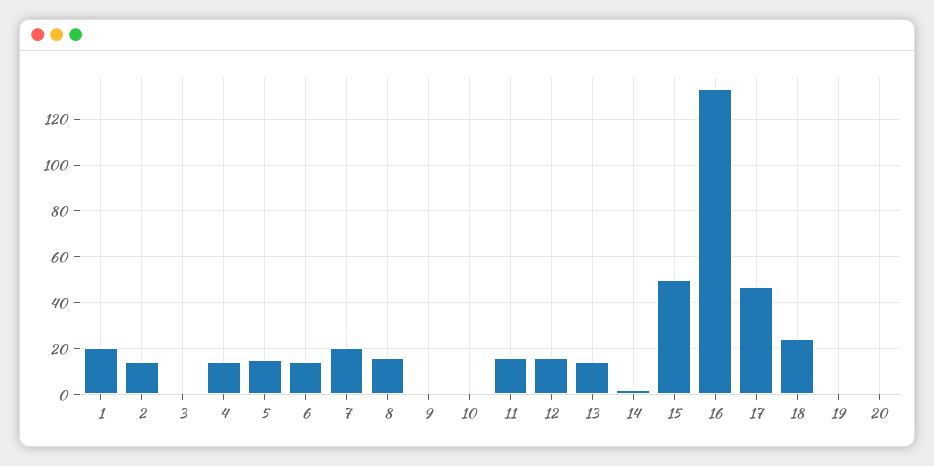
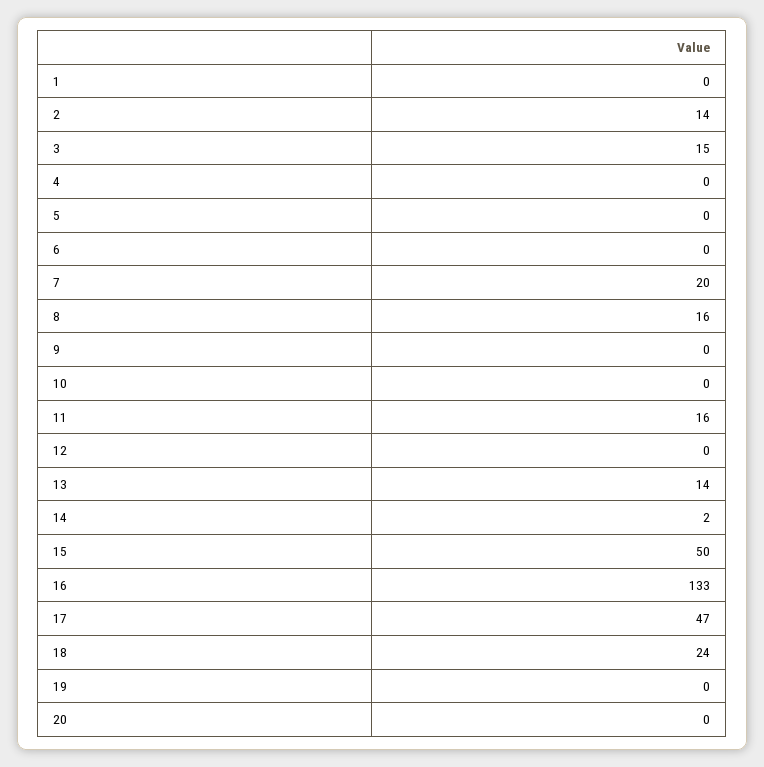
1: 20 -> 0
3: 0 -> 15
4: 15 -> 0
5: 15 -> 0
6: 15 -> 0
12: 15 -> 0

